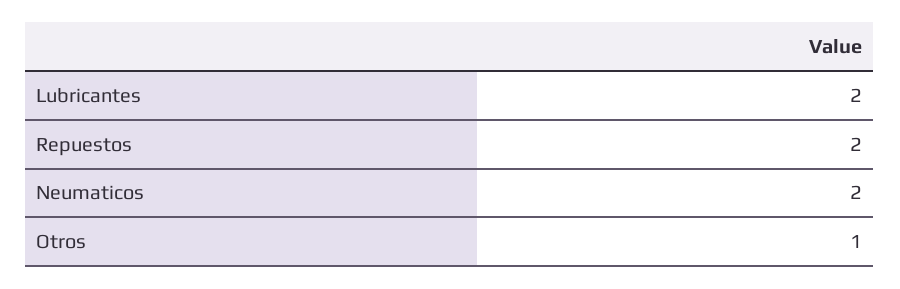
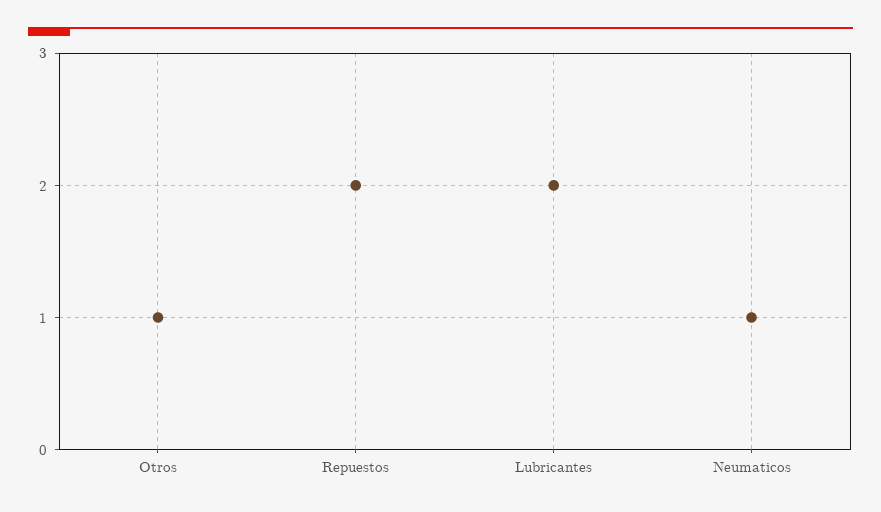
Neumaticos: 2 -> 1

